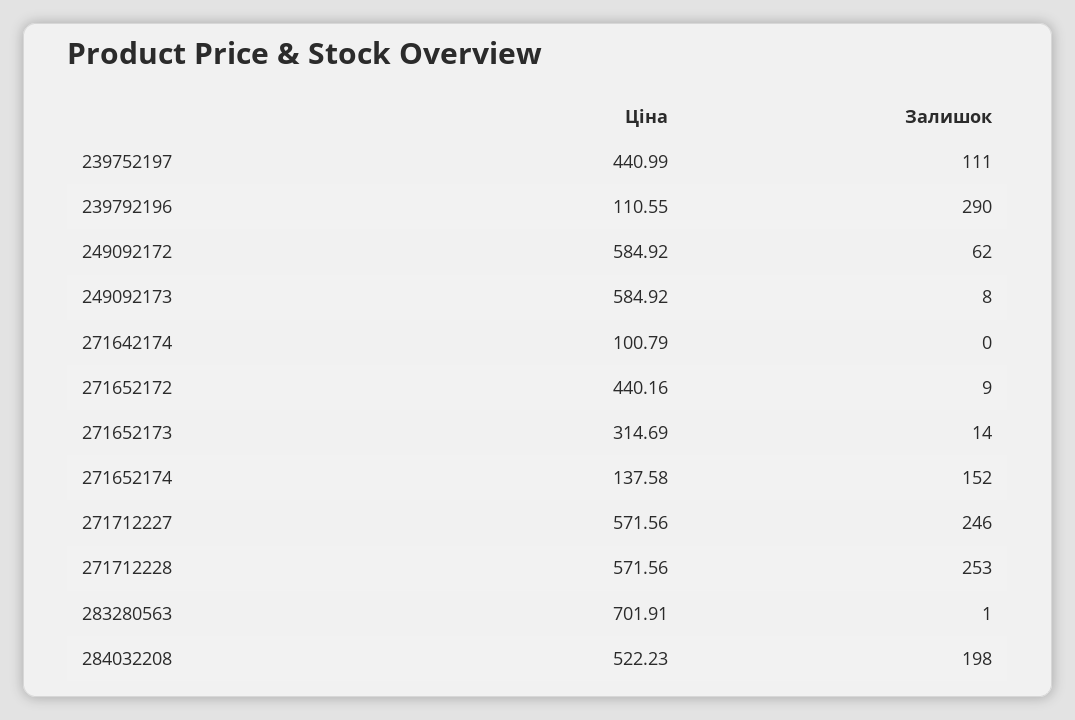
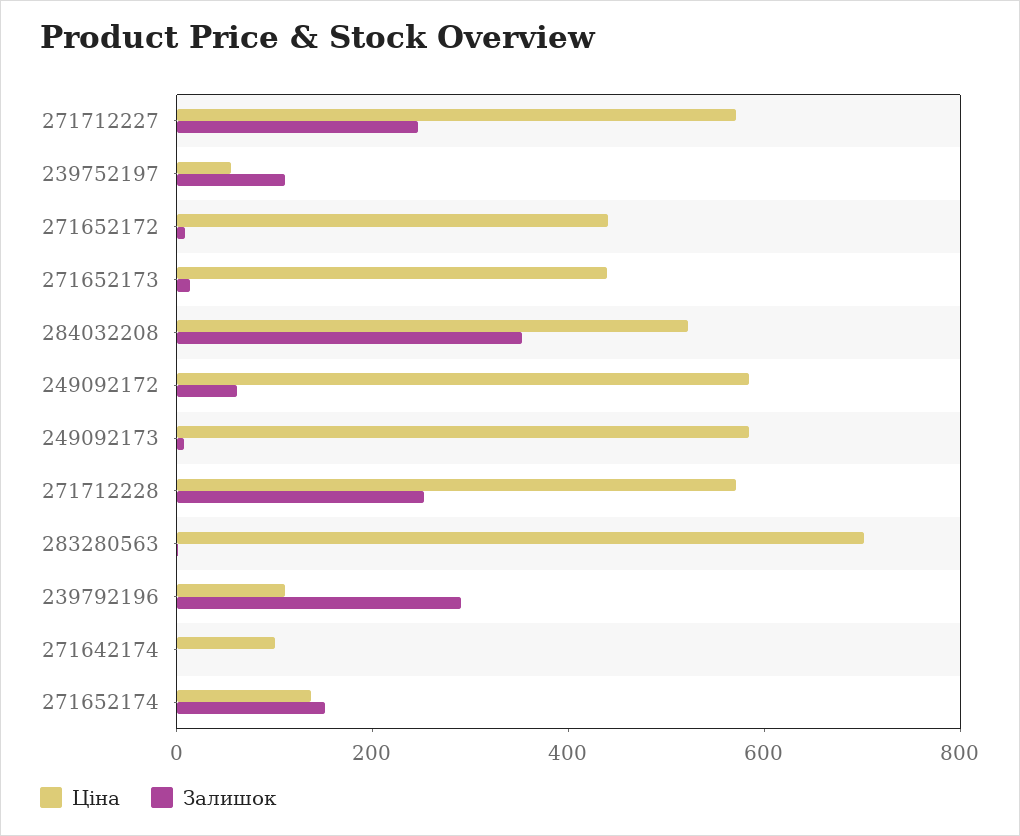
Ціна, 239752197: 440.99 -> 50
Ціна, 271652173: 314.69 -> 450
Залишок, 284032208: 198 -> 350

